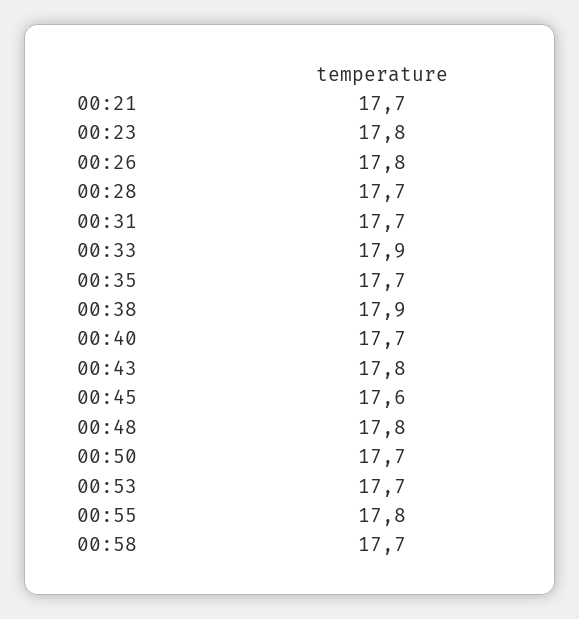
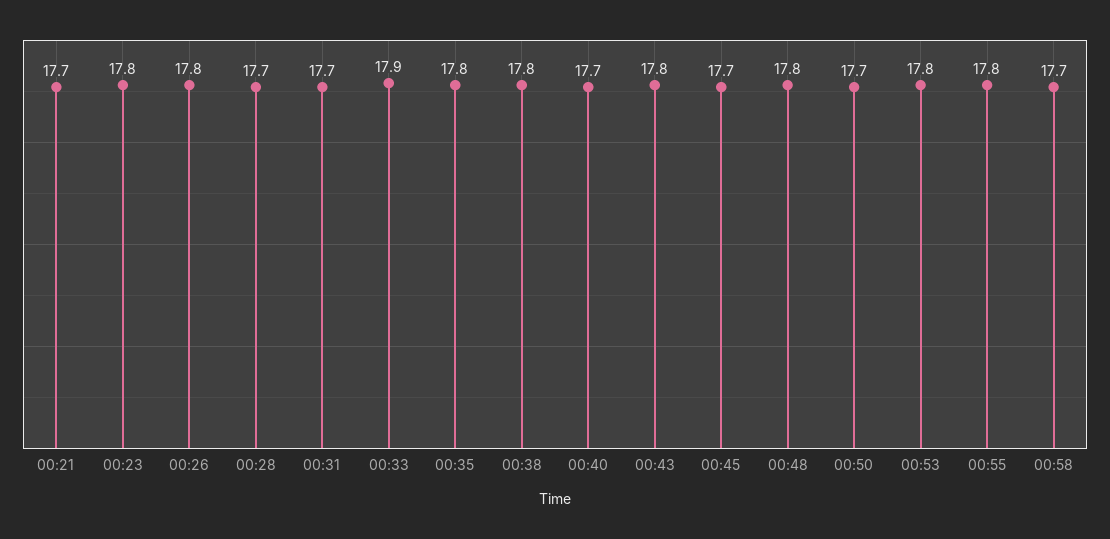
00:35: 17.7 -> 17.8
00:38: 17.9 -> 17.8
00:45: 17.6 -> 17.7
00:53: 17.7 -> 17.8

